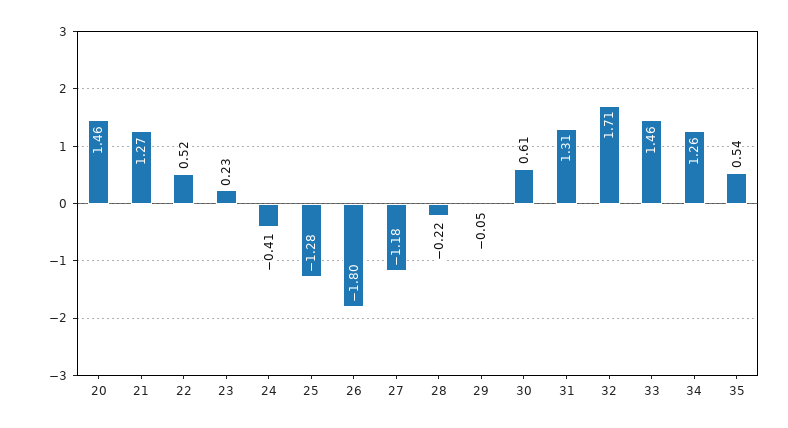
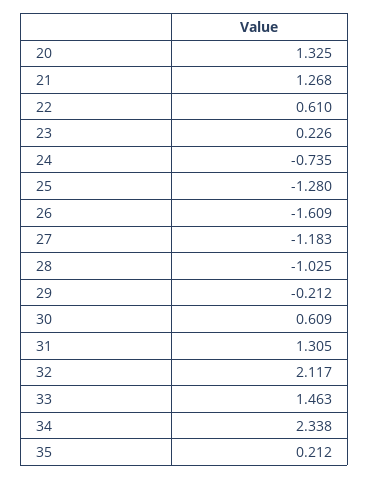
20: 1.46 -> 1.325
22: 0.52 -> 0.61
24: -0.41 -> -0.735
26: -1.8 -> -1.609
28: -0.22 -> -1.025
29: -0.05 -> -0.212
32: 1.71 -> 2.117
34: 1.26 -> 2.338
35: 0.54 -> 0.212

